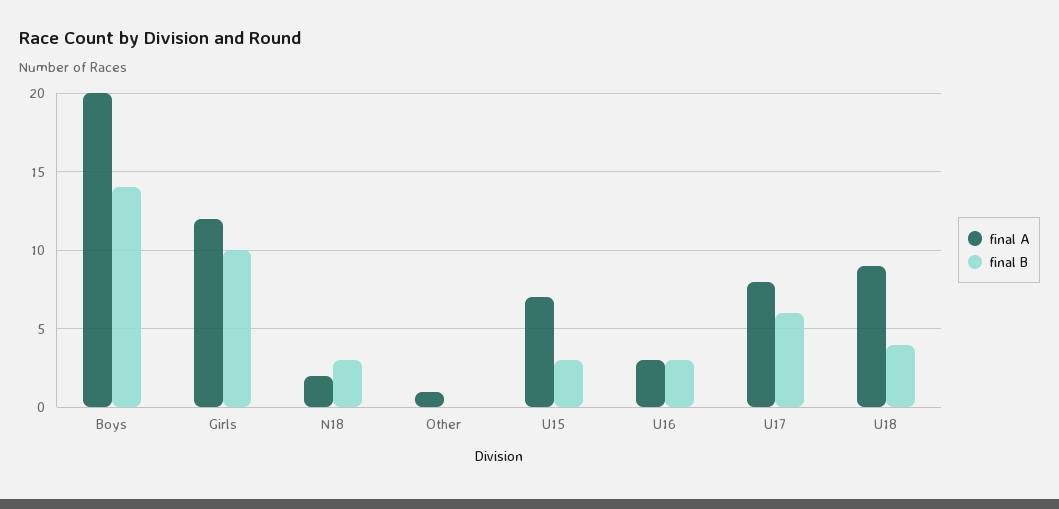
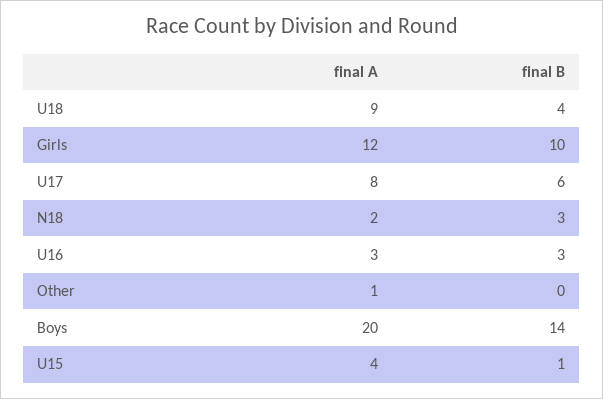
final A, U15: 7 -> 4
final B, U15: 3 -> 1

